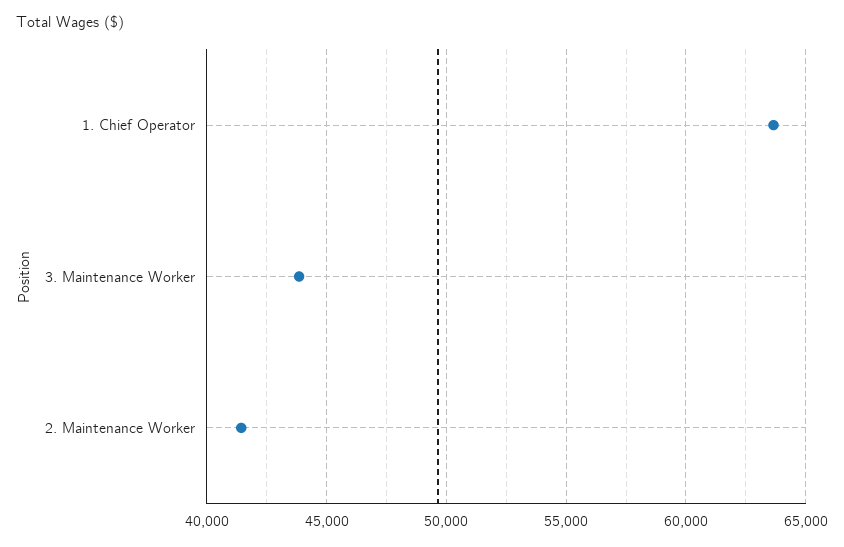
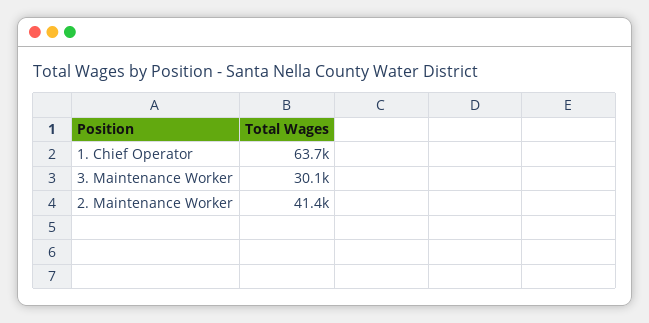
3. Maintenance Worker: 44000 -> 30100

